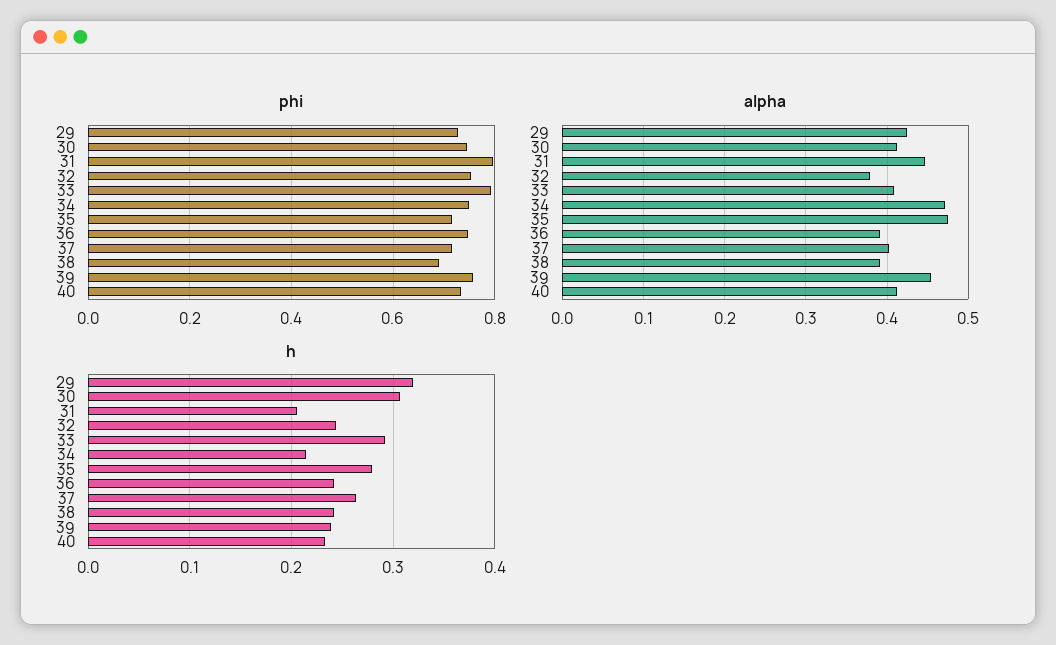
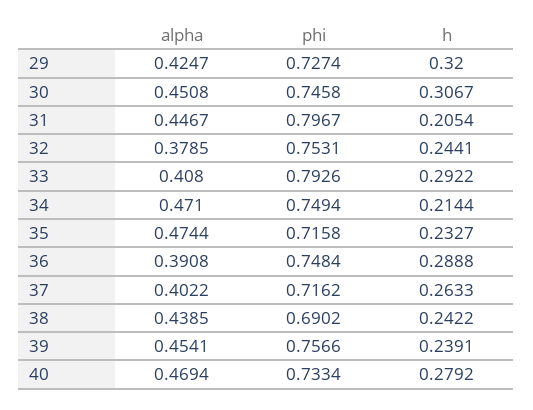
alpha, 30: 0.41 -> 0.4508
alpha, 38: 0.39 -> 0.4385
alpha, 40: 0.41 -> 0.4694
h, 35: 0.28 -> 0.2327
h, 36: 0.24 -> 0.2888
h, 40: 0.23 -> 0.2792

